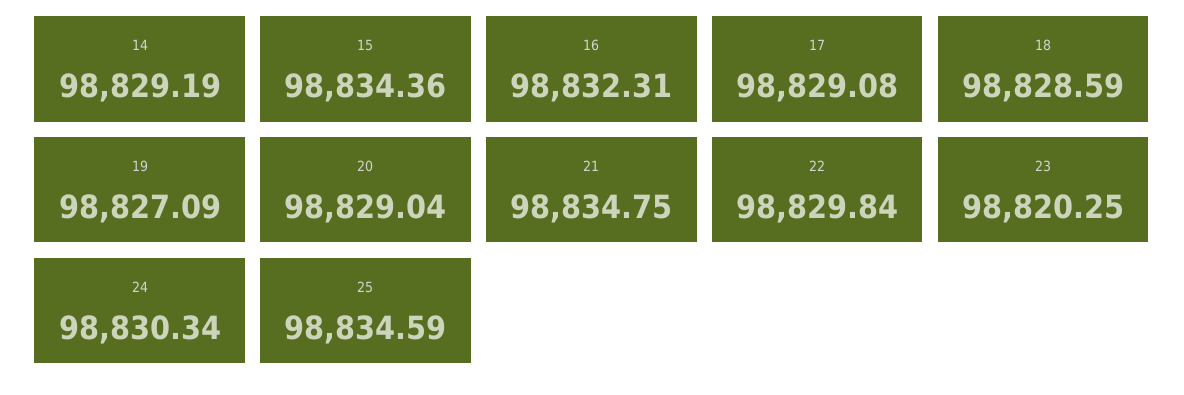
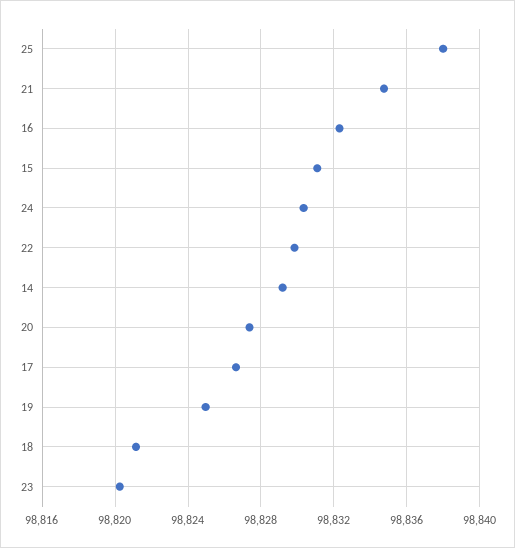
15: 98834.36 -> 98831
17: 98829.08 -> 98826.5
18: 98828.59 -> 98821
19: 98827.09 -> 98825
20: 98829.04 -> 98827.5
25: 98834.59 -> 98838

